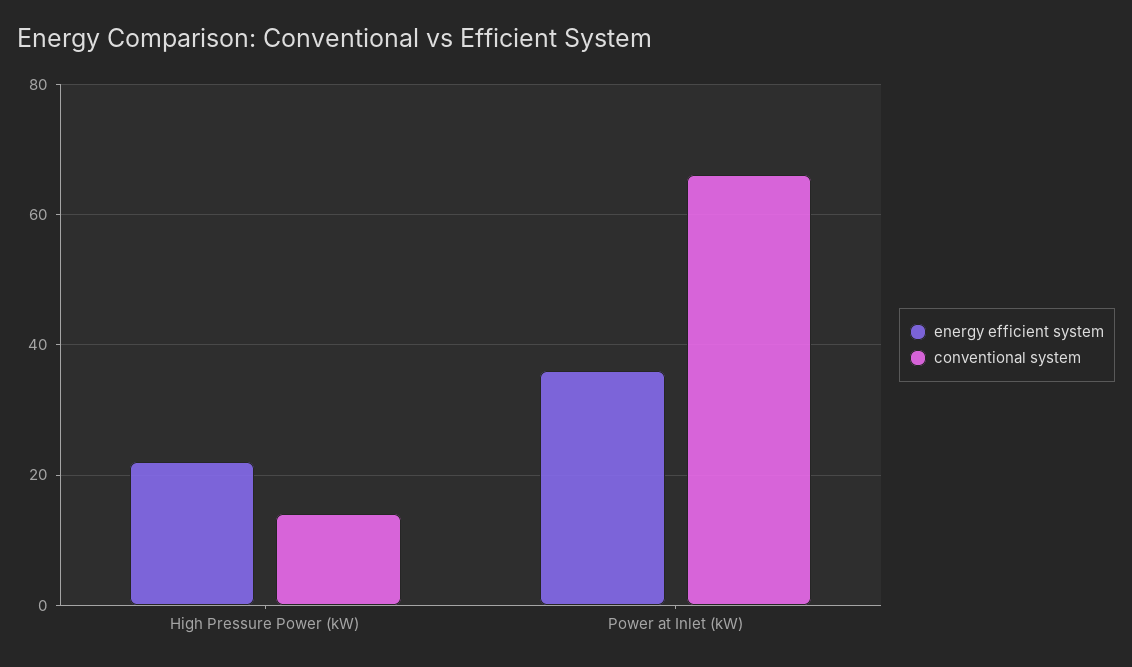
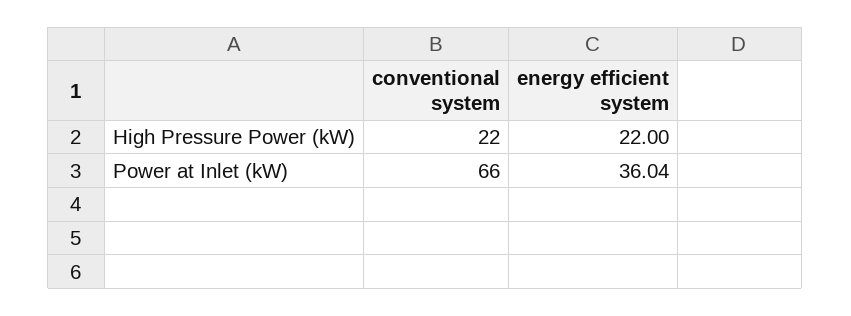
conventional system, High Pressure Power (kW): 14 -> 22

